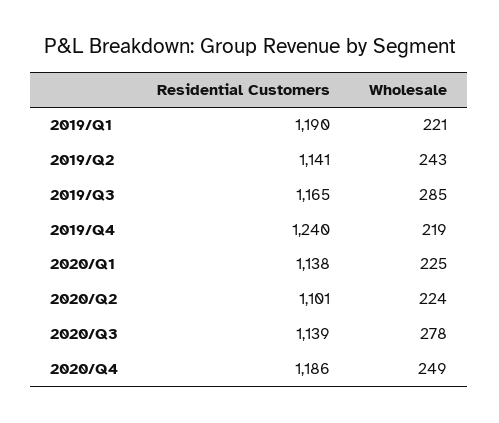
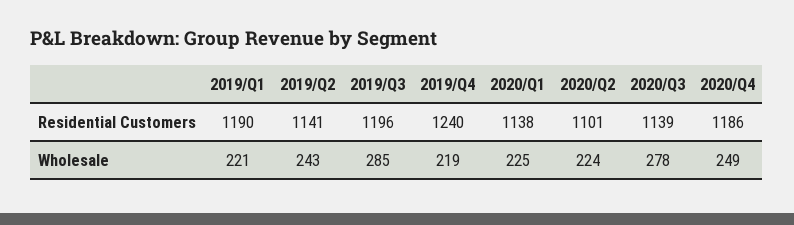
Residential Customers, 2019/Q3: 1165 -> 1196

